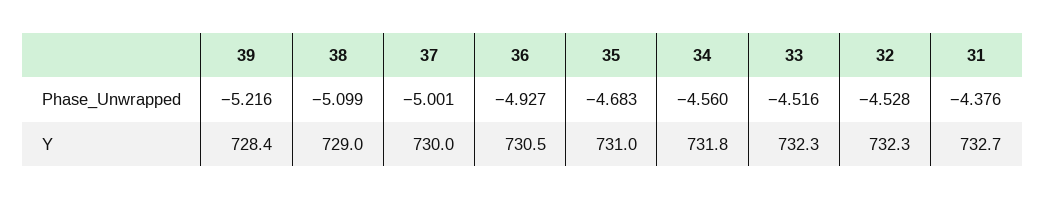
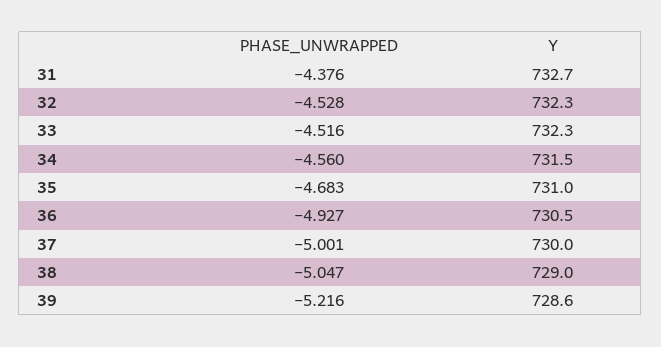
38, Phase_Unwrapped: -5.099 -> -5.047
39, Y: 728.4 -> 728.6
34, Y: 731.8 -> 731.5

